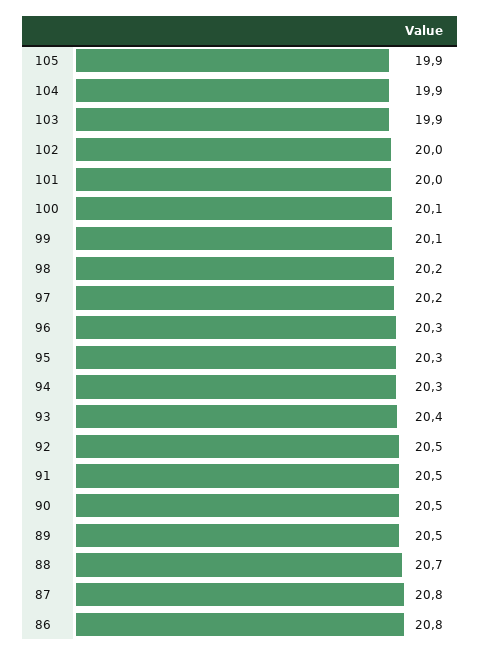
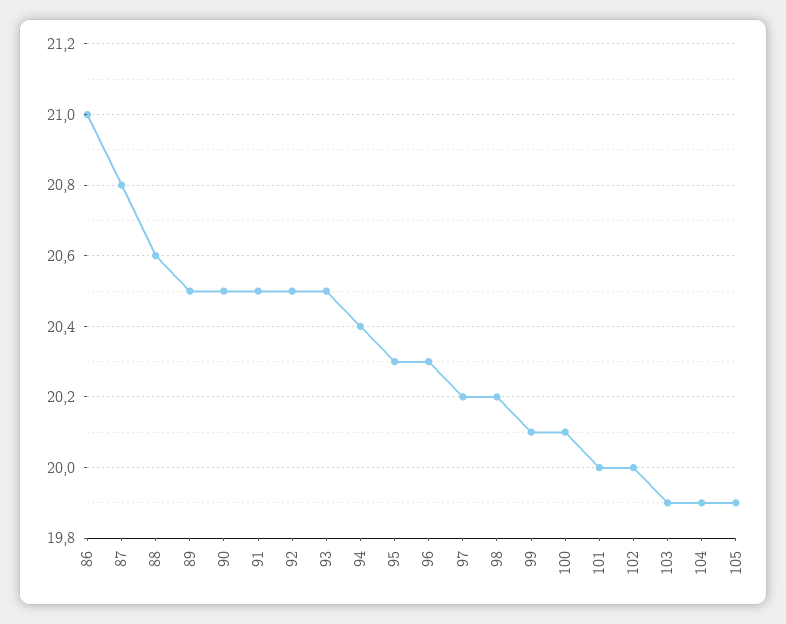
94: 20.3 -> 20.4
93: 20.4 -> 20.5
88: 20.7 -> 20.6
86: 20.8 -> 21

